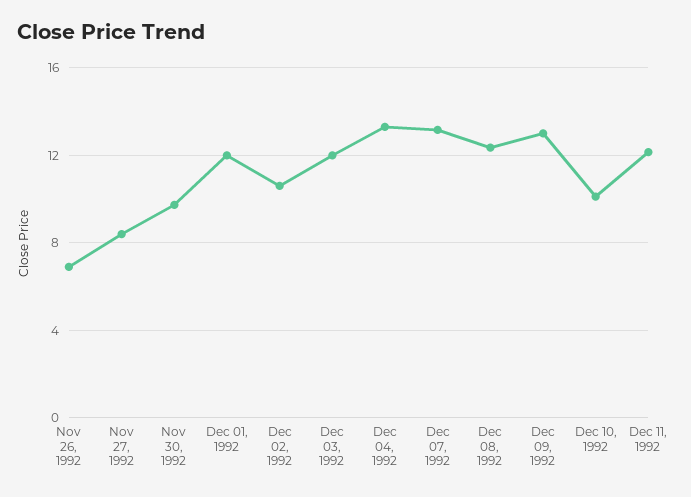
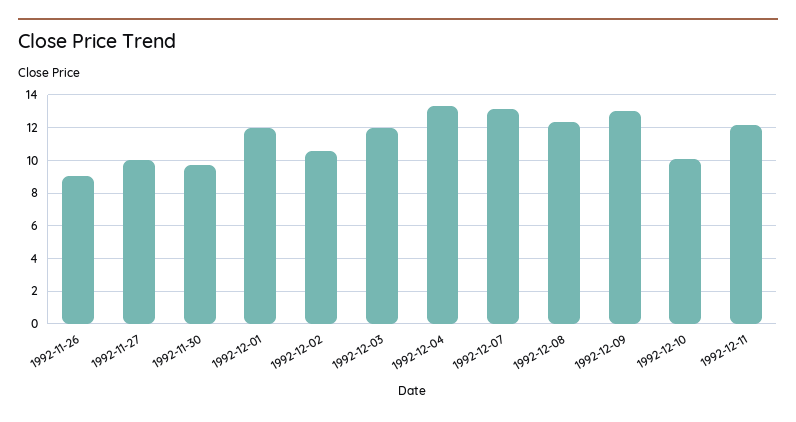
Nov 26, 1992: 7 -> 9
Nov 27, 1992: 8.5 -> 10

